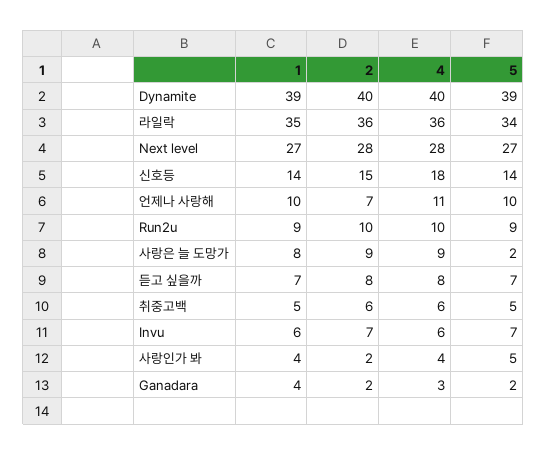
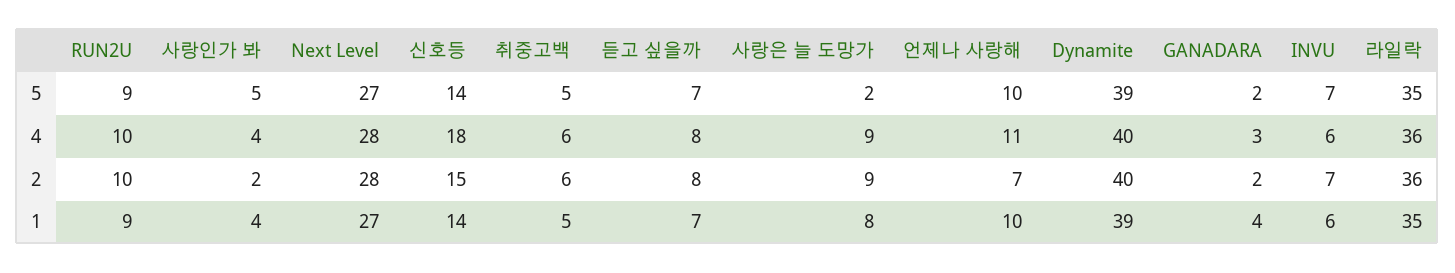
5, 라일락: 34 -> 35

